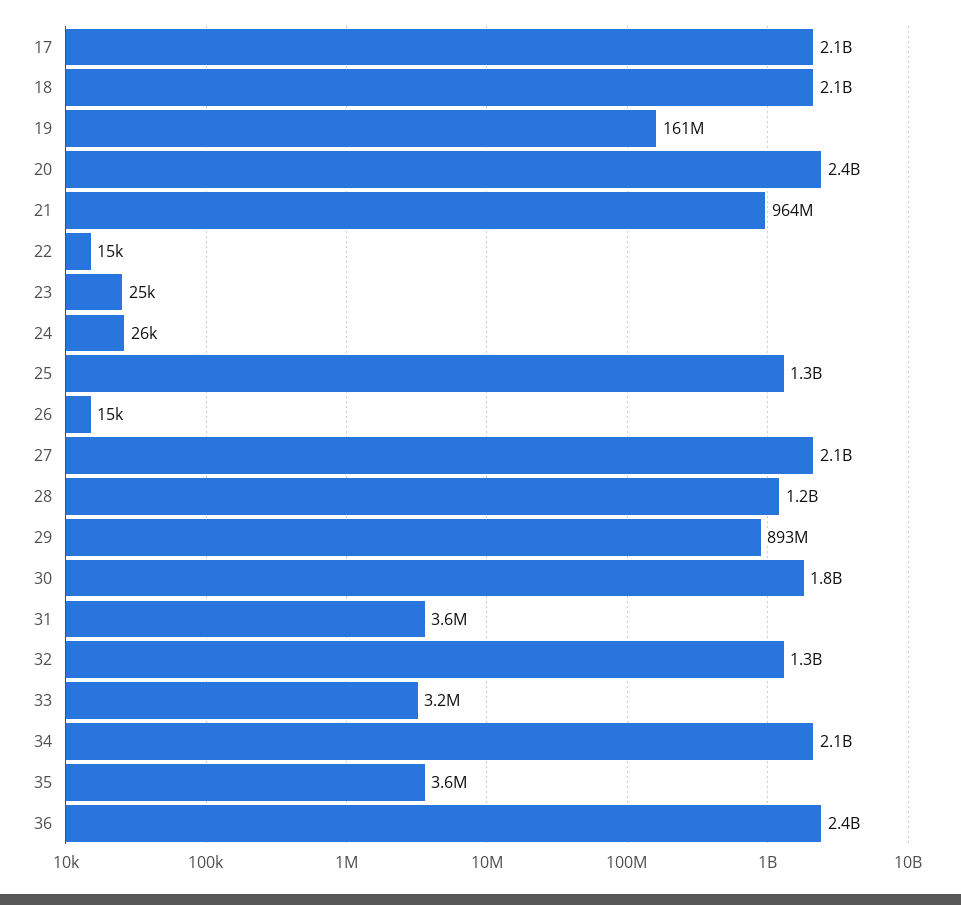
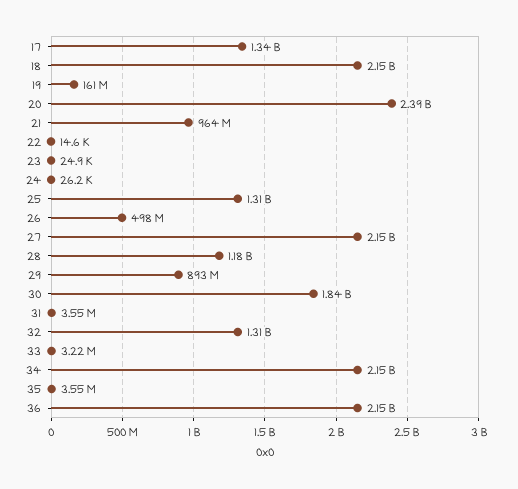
17: 2100000000 -> 1340000000
26: 15000 -> 498000000
36: 2400000000 -> 2150000000

